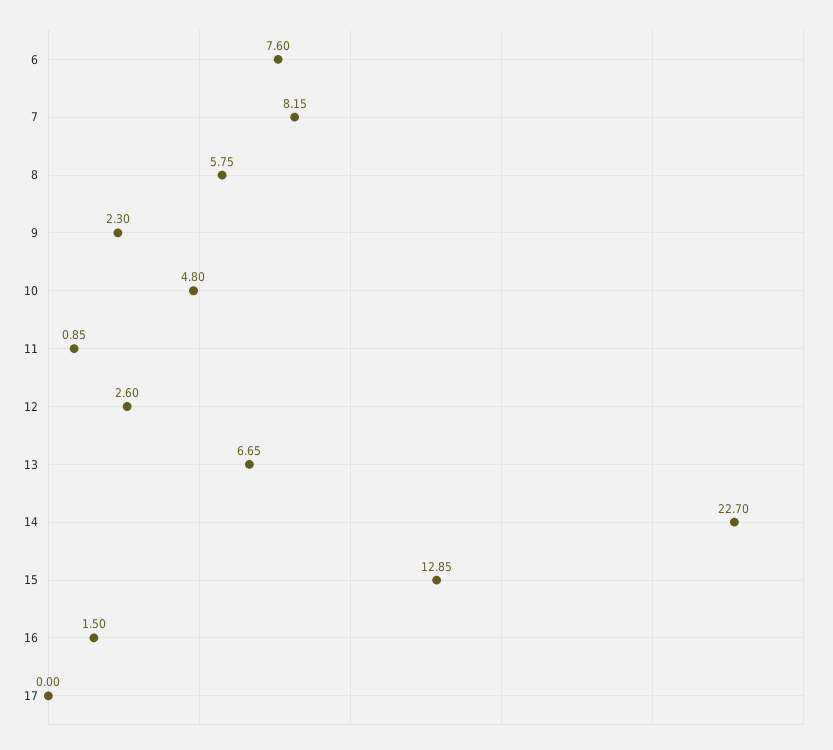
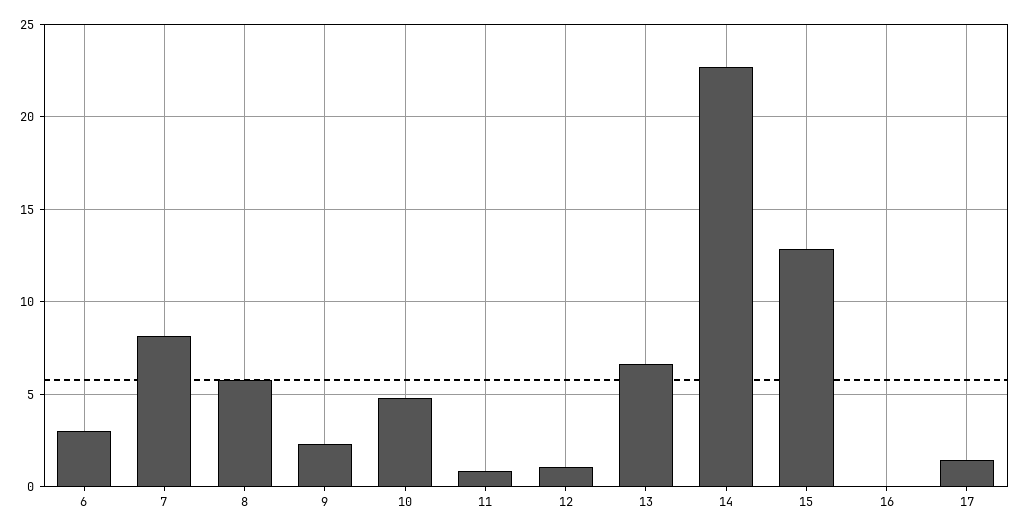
6: 7.6 -> 3
12: 2.6 -> 1
16: 1.5 -> 0
17: 0 -> 1.5

